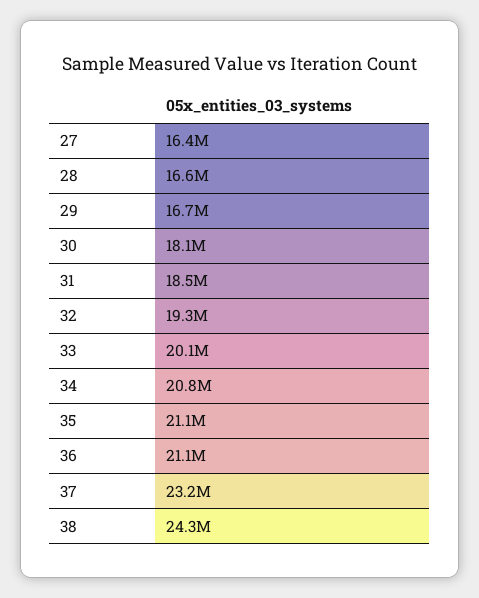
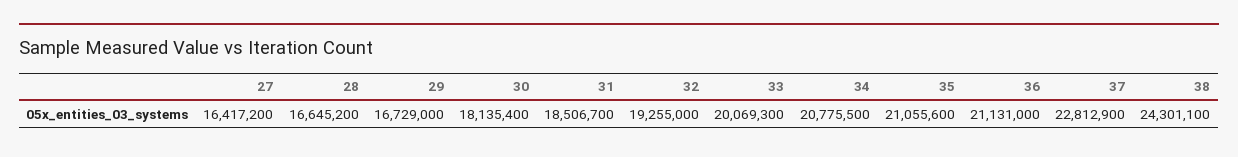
37: 23200000 -> 22812900

